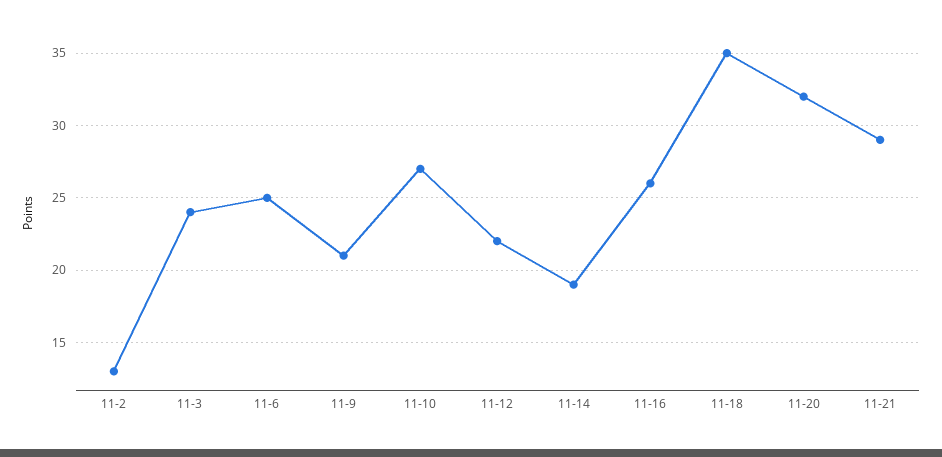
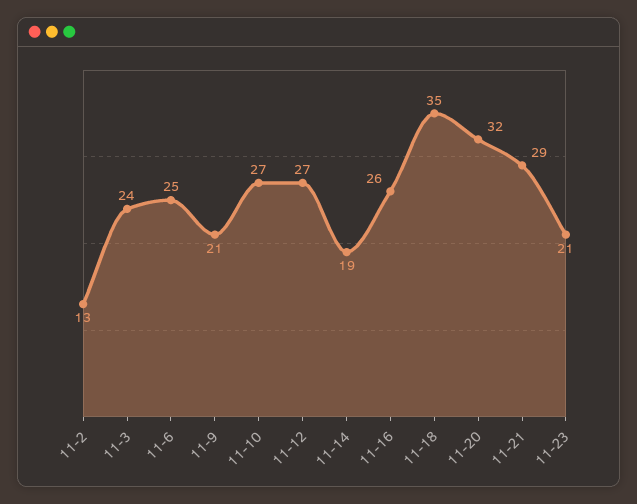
11-12: 22 -> 27
11-23: none -> 21

